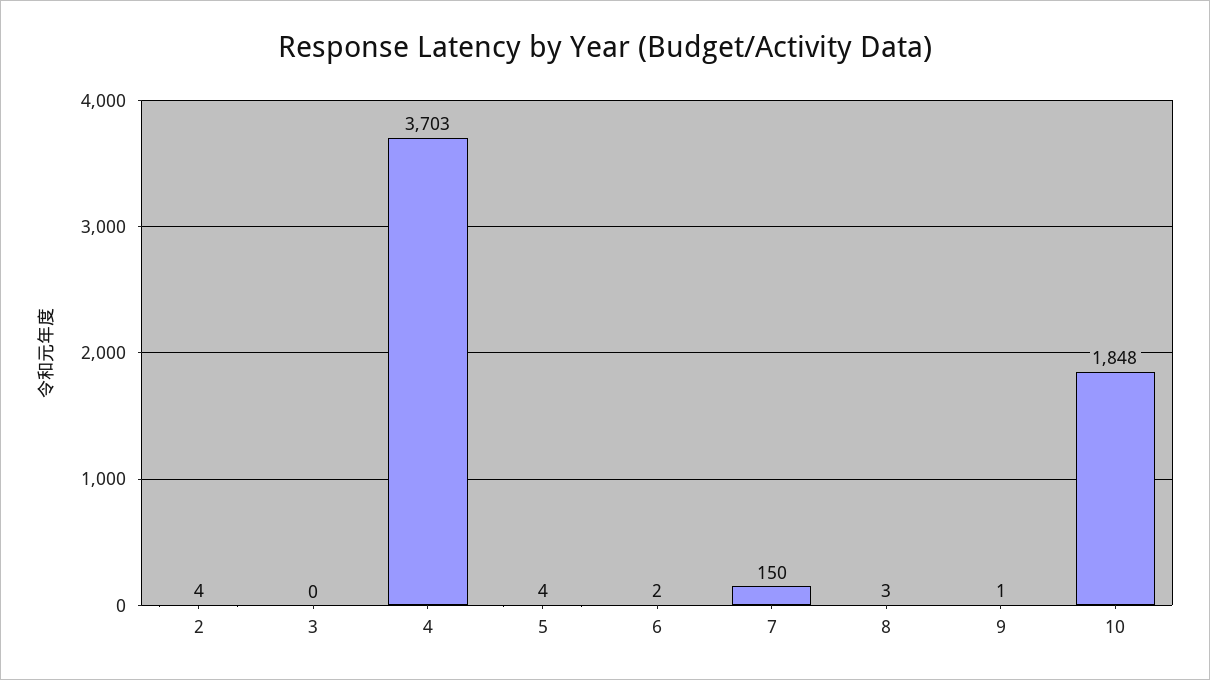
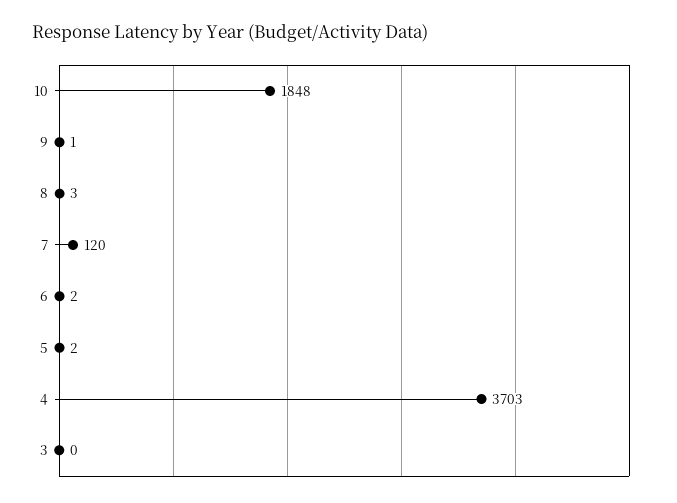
2: 4 -> none
5: 4 -> 2
7: 150 -> 120

